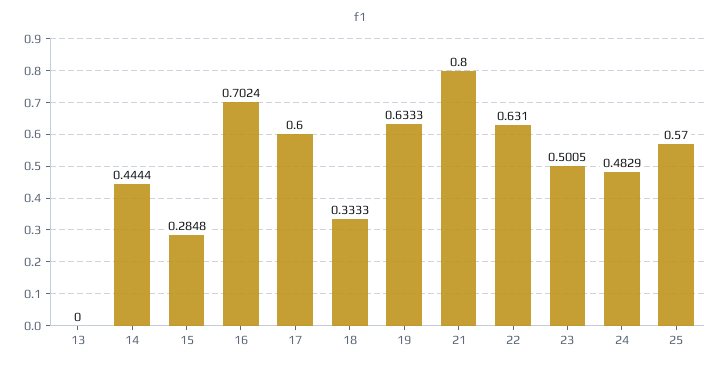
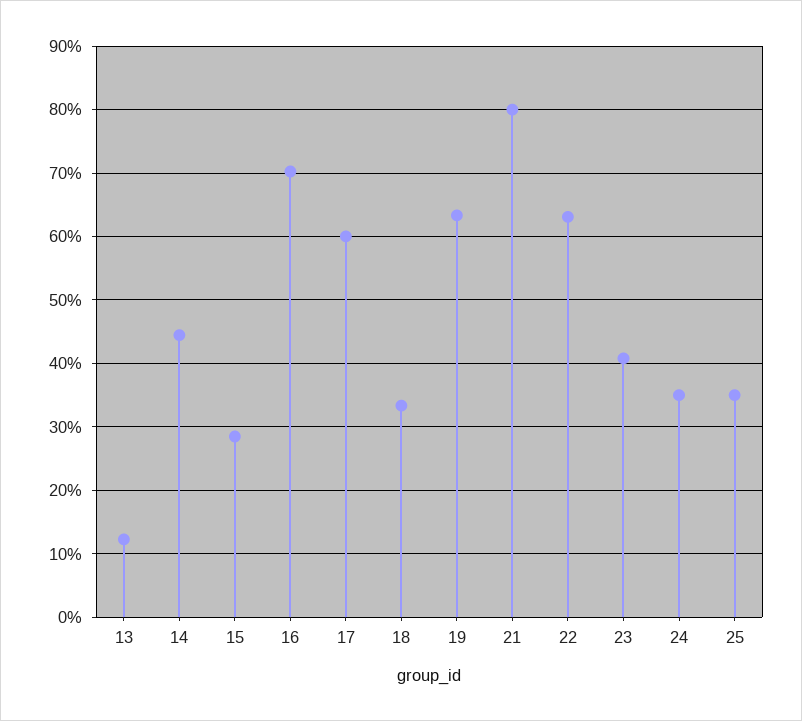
13: 0 -> 0.12
23: 0.5005 -> 0.41
24: 0.4829 -> 0.35
25: 0.57 -> 0.35

